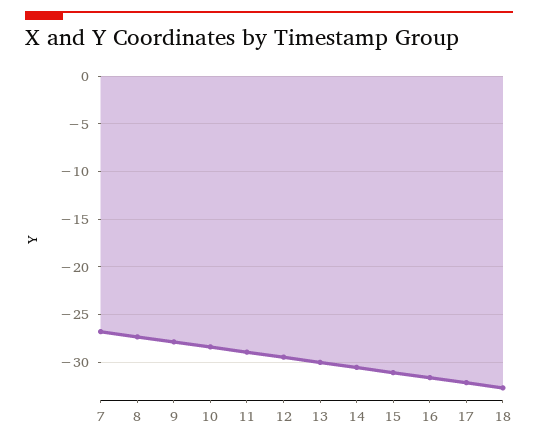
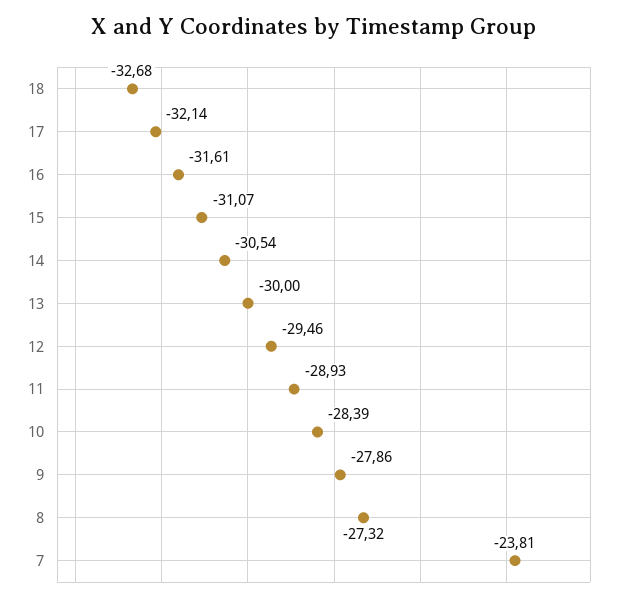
7: -27 -> -23.81

